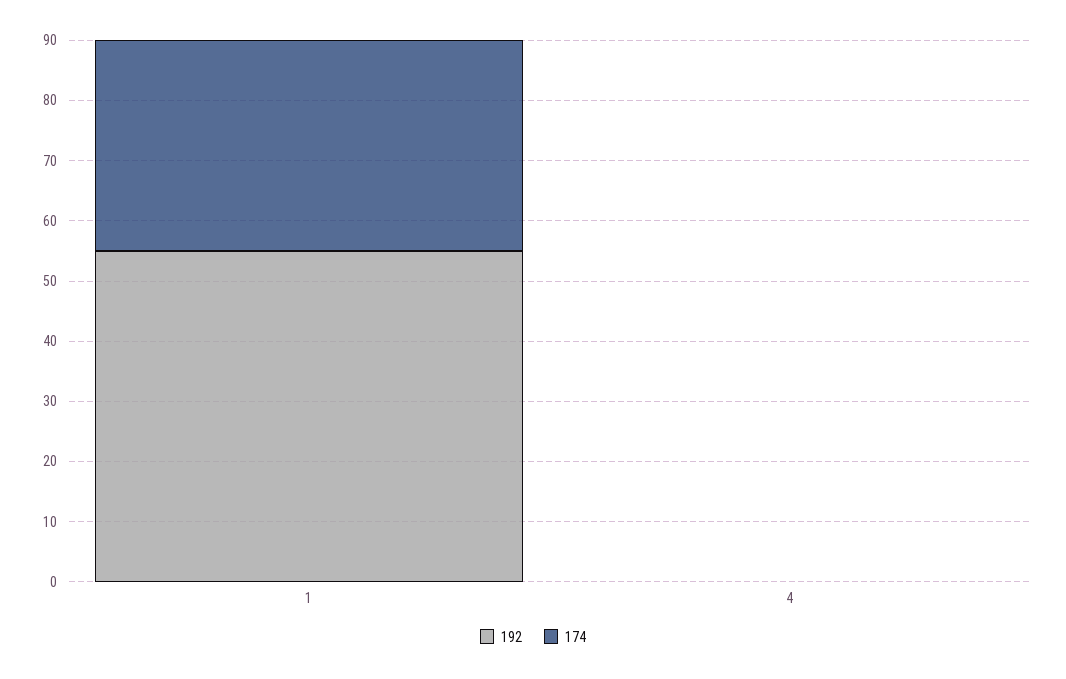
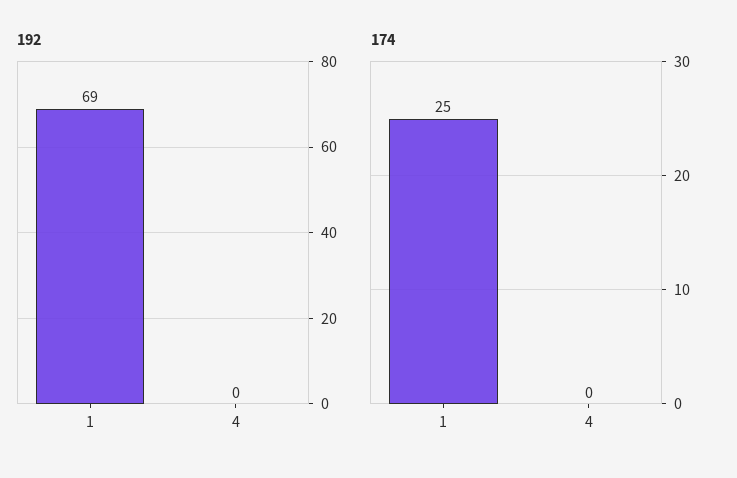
192, 1: 55 -> 69
174, 1: 35 -> 25

